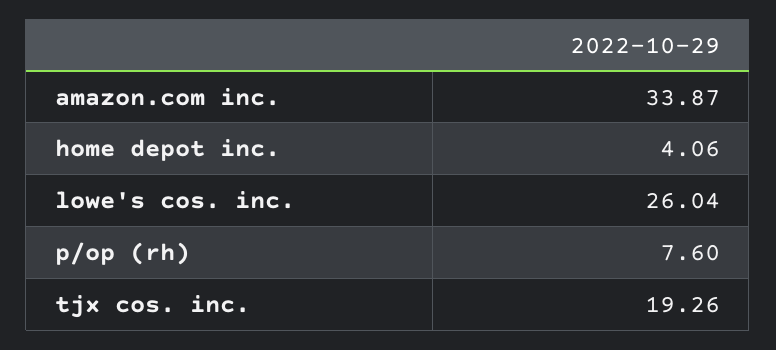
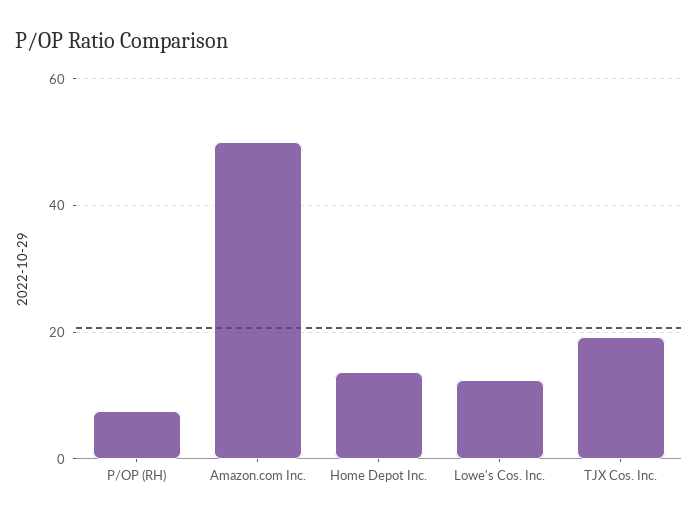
amazon.com inc.: 33.87 -> 50
home depot inc.: 4.06 -> 14
lowe's cos. inc.: 26.04 -> 12

